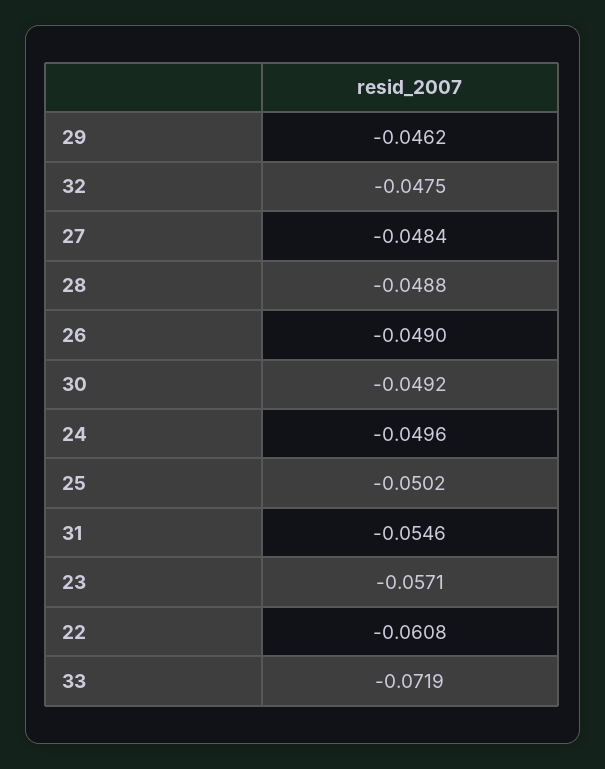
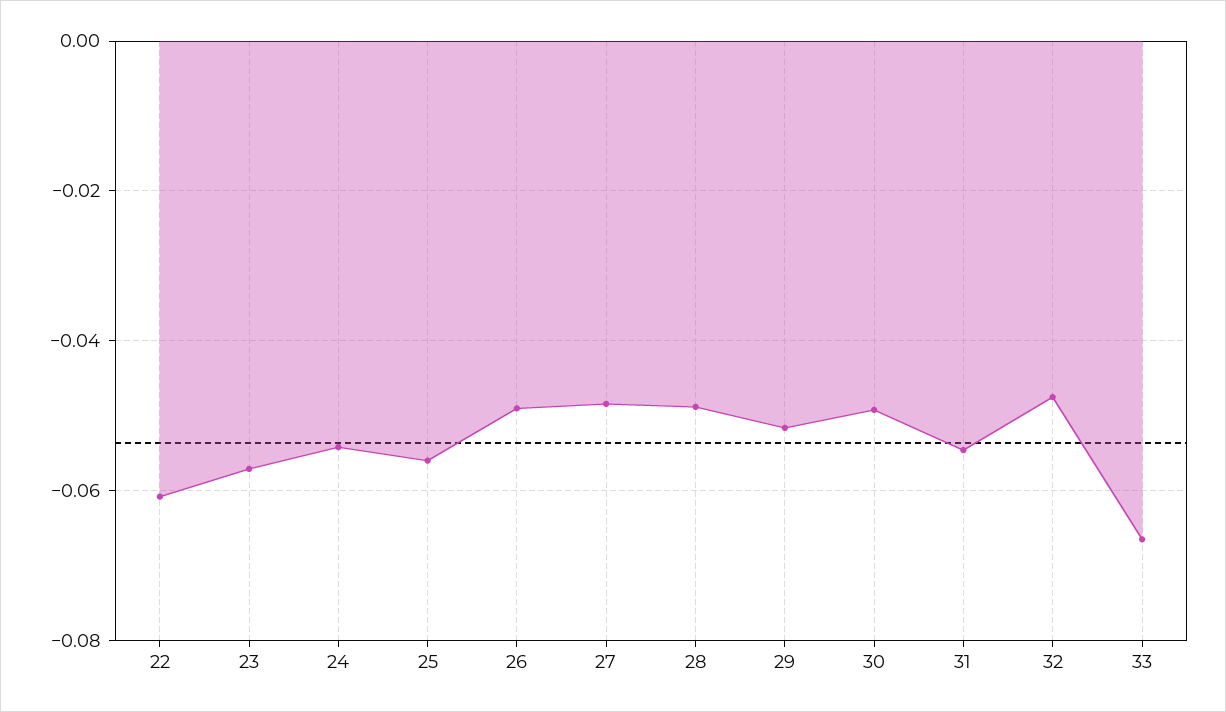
29: -0.0462 -> -0.052
24: -0.0496 -> -0.054
25: -0.0502 -> -0.056
33: -0.0719 -> -0.066

